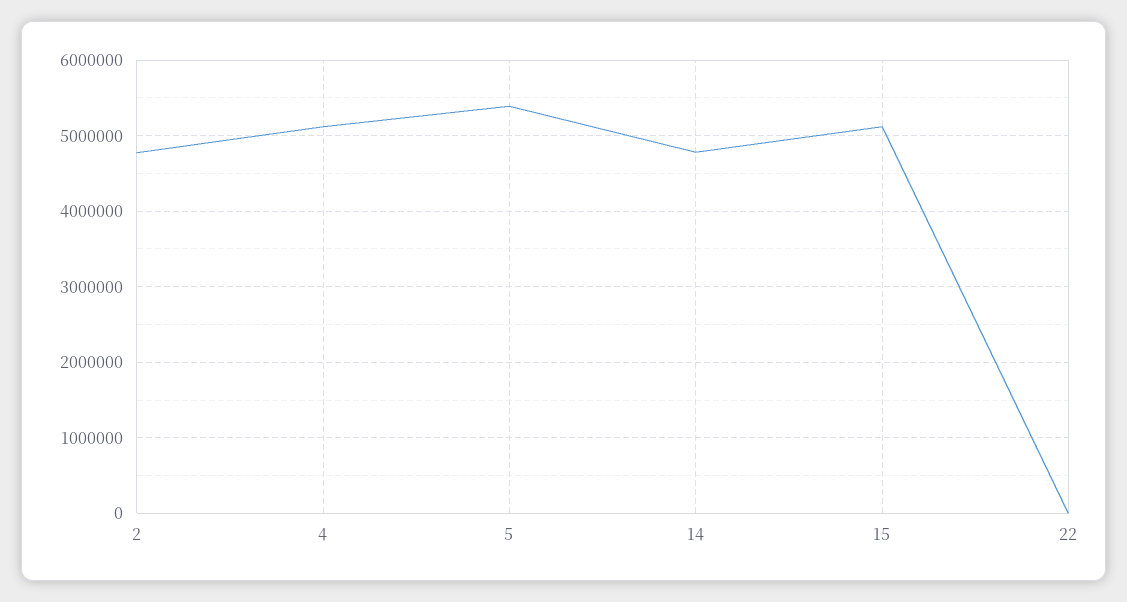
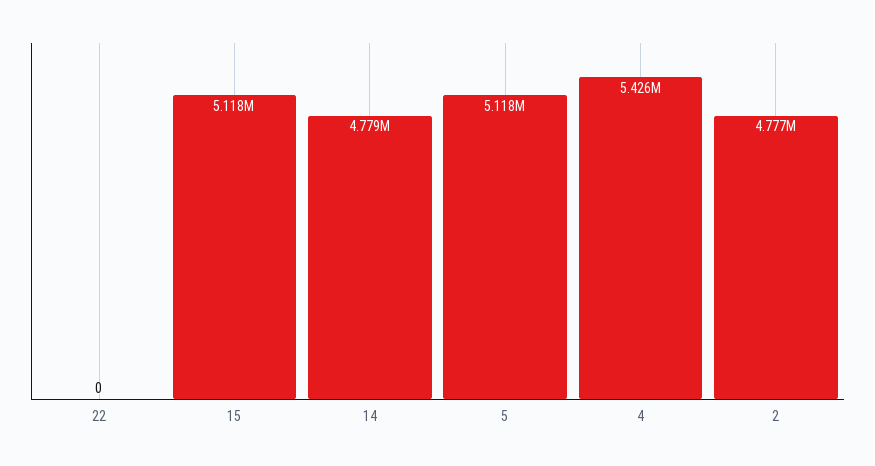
4: 5100000 -> 5426000
5: 5400000 -> 5118000

